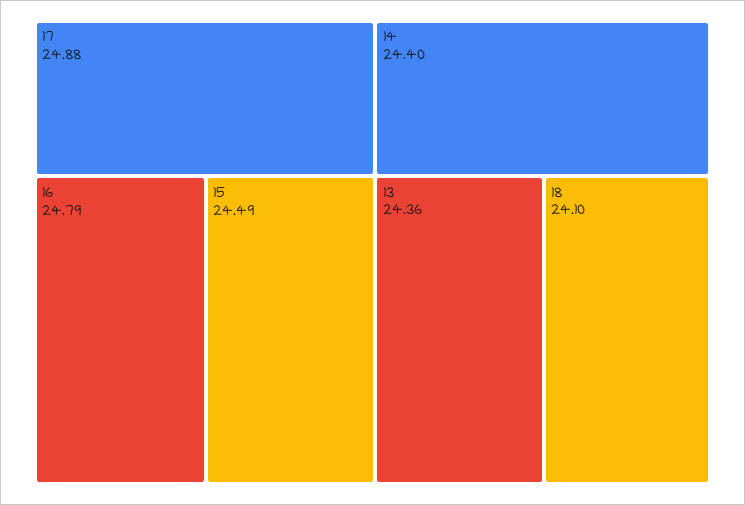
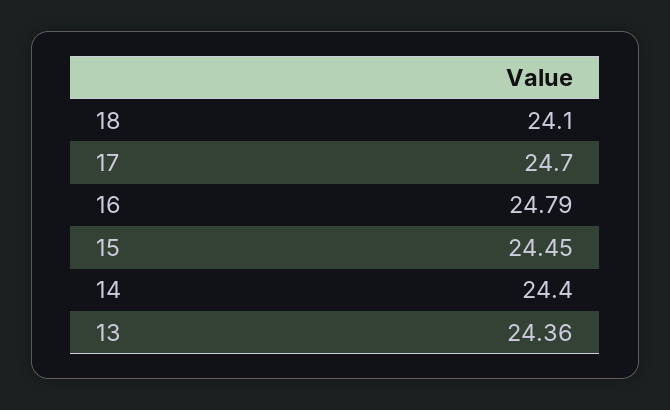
17: 24.88 -> 24.7
15: 24.49 -> 24.45

